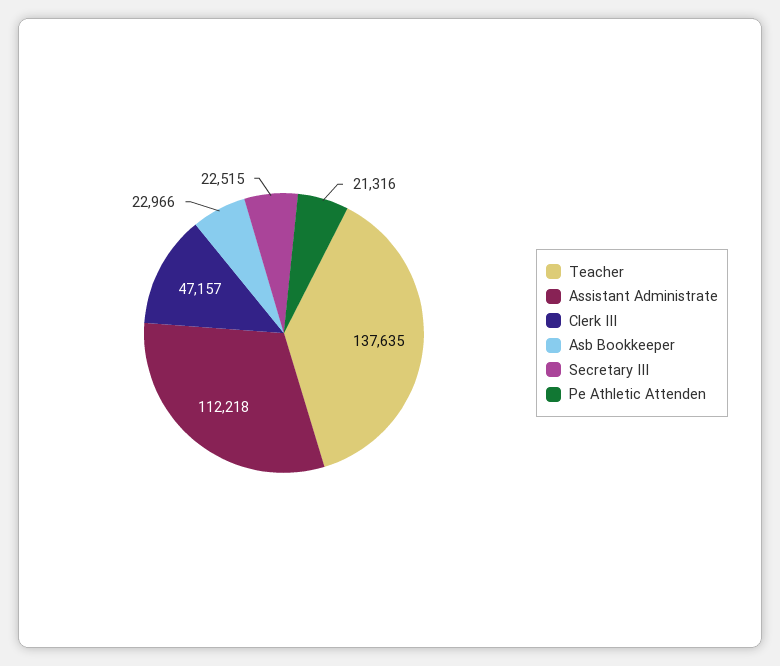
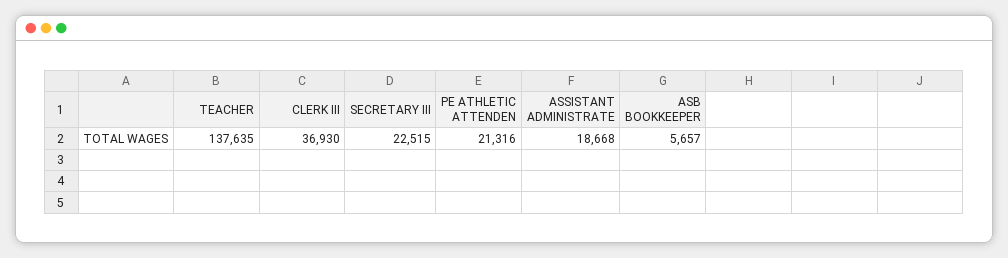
Assistant Administrate: 112218 -> 18668
Clerk III: 47157 -> 36930
Asb Bookkeeper: 22966 -> 5657

